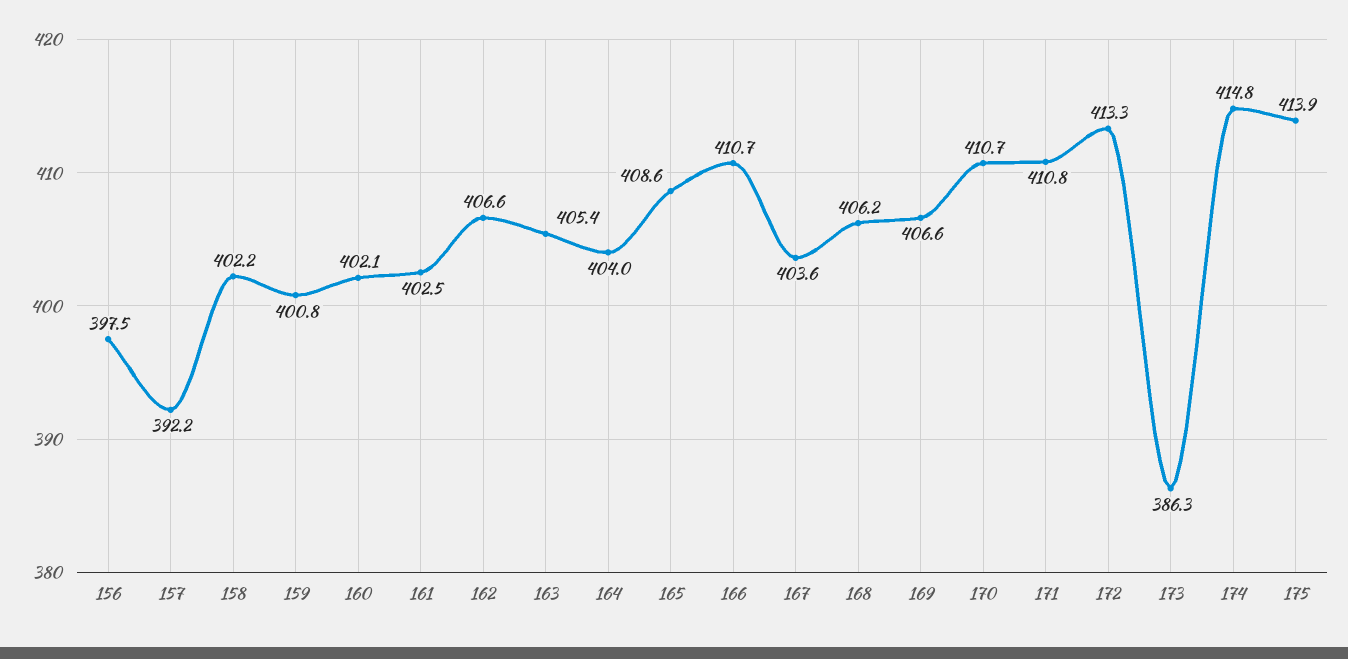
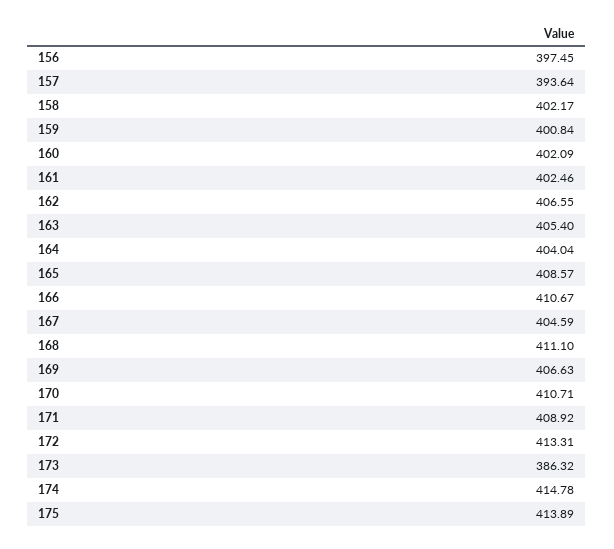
157: 392.2 -> 393.64
167: 403.6 -> 404.59
168: 406.2 -> 411.1
171: 410.8 -> 408.92

